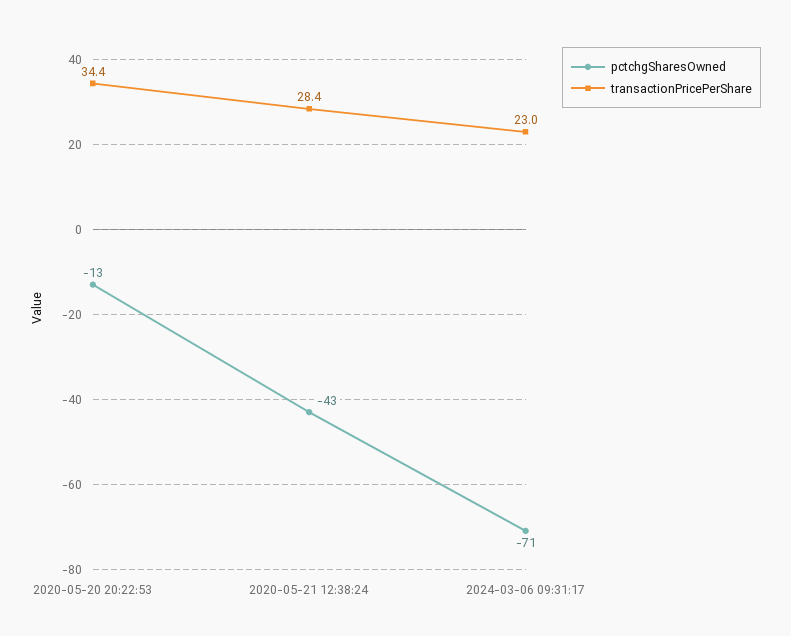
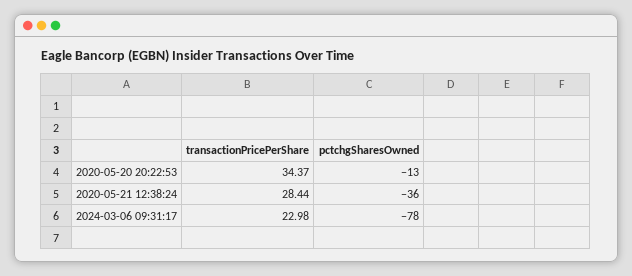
pctchgSharesOwned, 2020-05-21 12:38:24: -43 -> -36
pctchgSharesOwned, 2024-03-06 09:31:17: -71 -> -78

